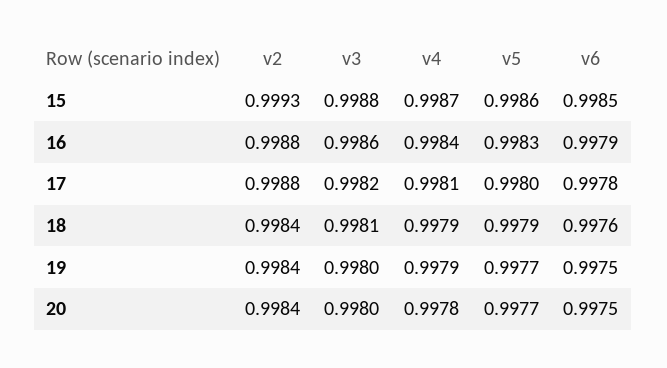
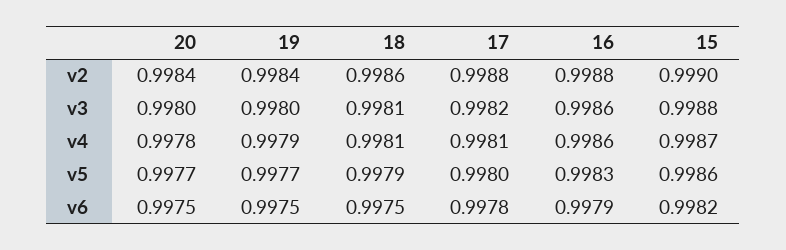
v2, 15: 0.9993 -> 0.999
v6, 15: 0.9985 -> 0.9982
v4, 16: 0.9984 -> 0.9986
v2, 18: 0.9984 -> 0.9986
v4, 18: 0.9979 -> 0.9981
v6, 18: 0.9976 -> 0.9975

